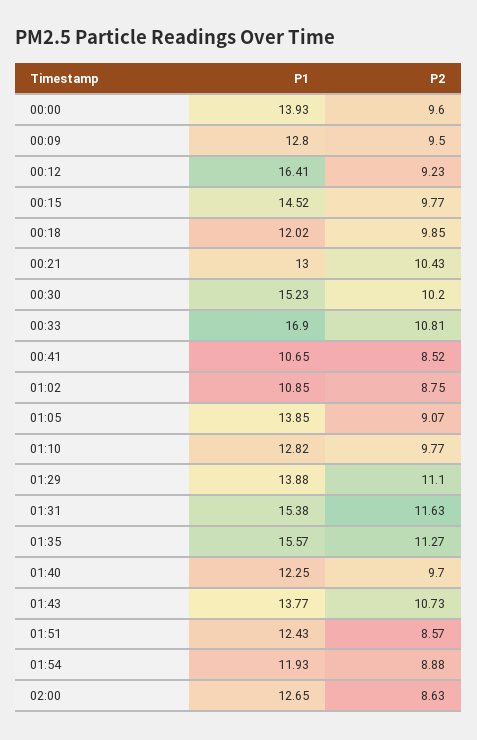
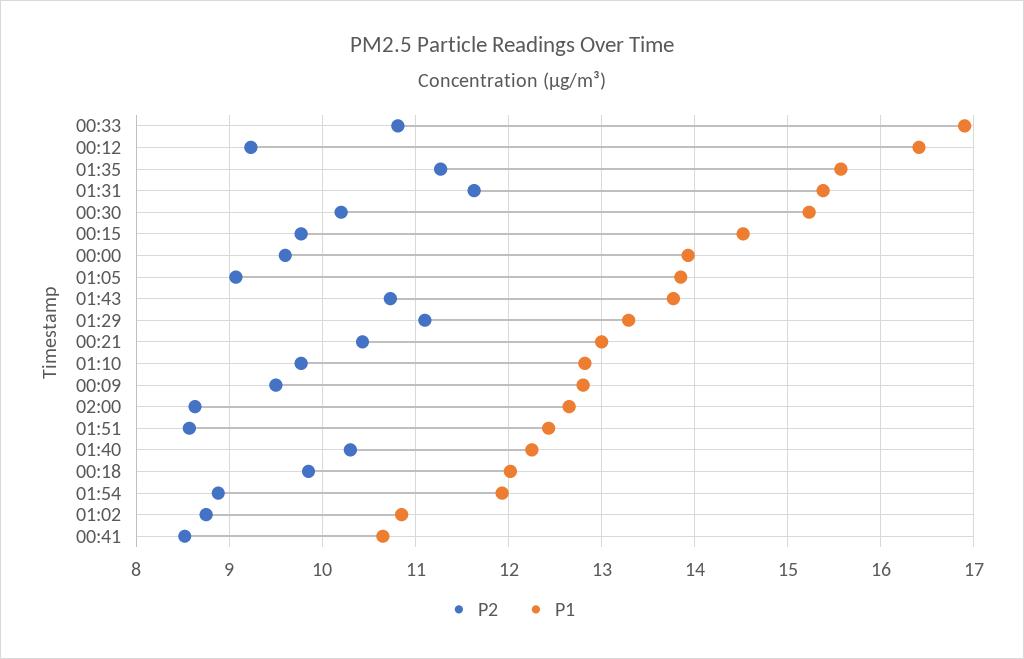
P1, 01:29: 13.88 -> 13.3
P2, 01:40: 9.7 -> 10.3

